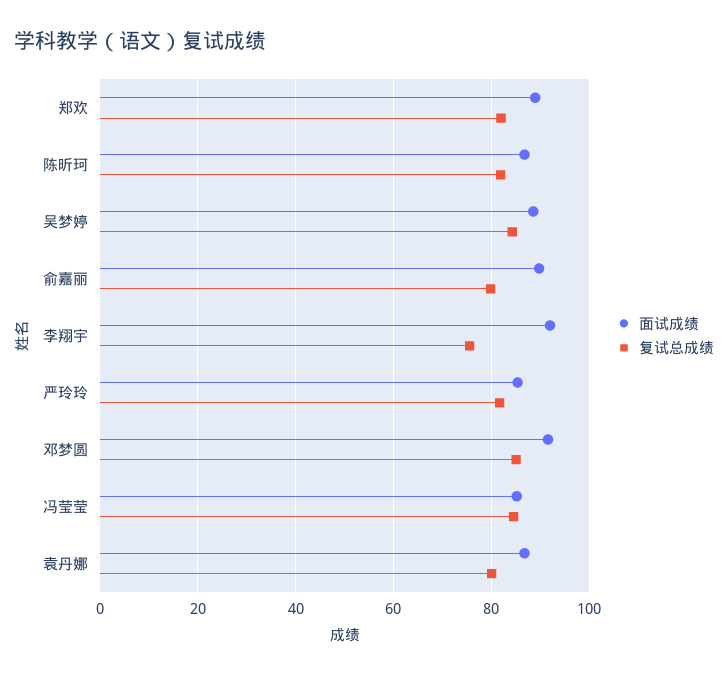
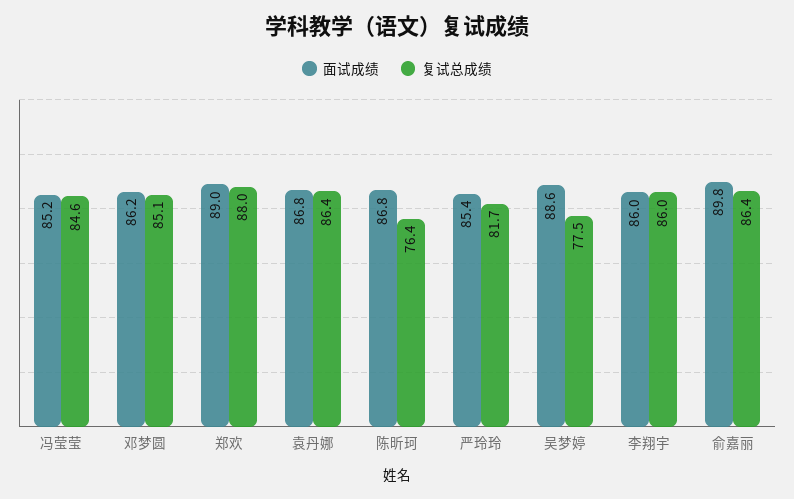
复试总成绩, 郑欢: 82 -> 88
复试总成绩, 陈昕珂: 82 -> 76.4
复试总成绩, 吴梦婷: 84 -> 77.5
复试总成绩, 俞嘉丽: 80 -> 86.4
面试成绩, 李翔宇: 92 -> 86
复试总成绩, 李翔宇: 76 -> 86
面试成绩, 邓梦圆: 92 -> 86.2
复试总成绩, 袁丹娜: 80 -> 86.4

